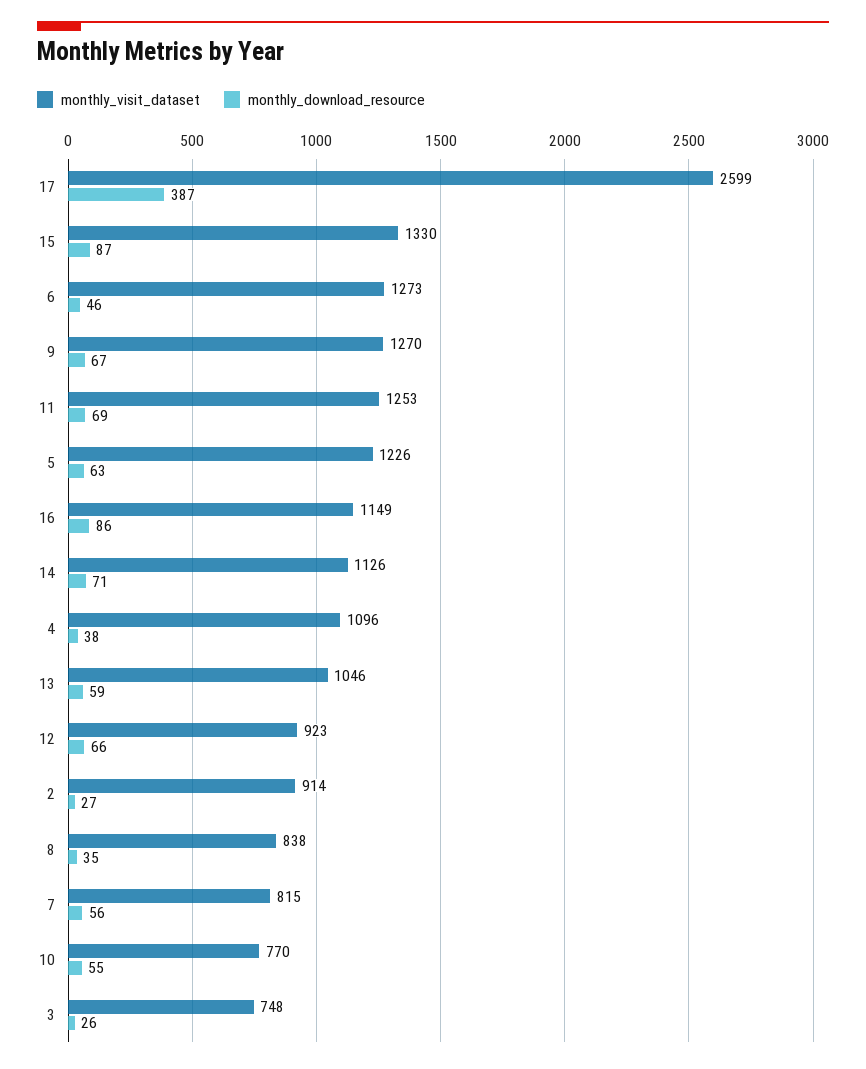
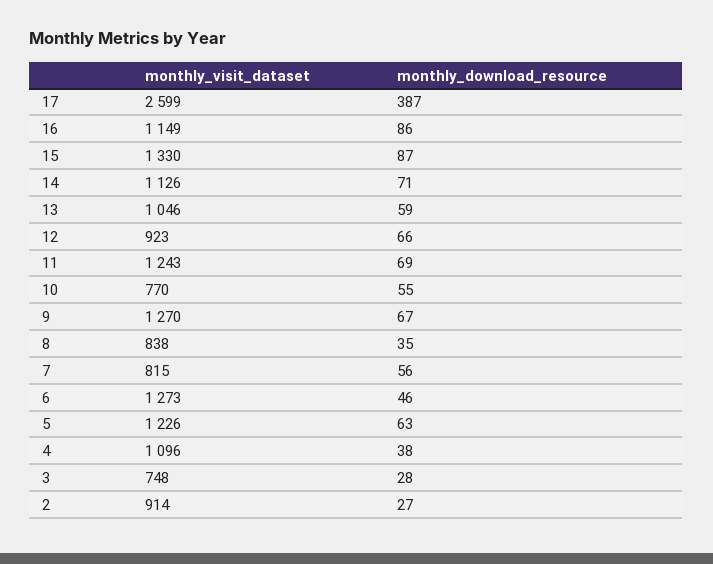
monthly_visit_dataset, 11: 1253 -> 1243
monthly_download_resource, 3: 26 -> 28

